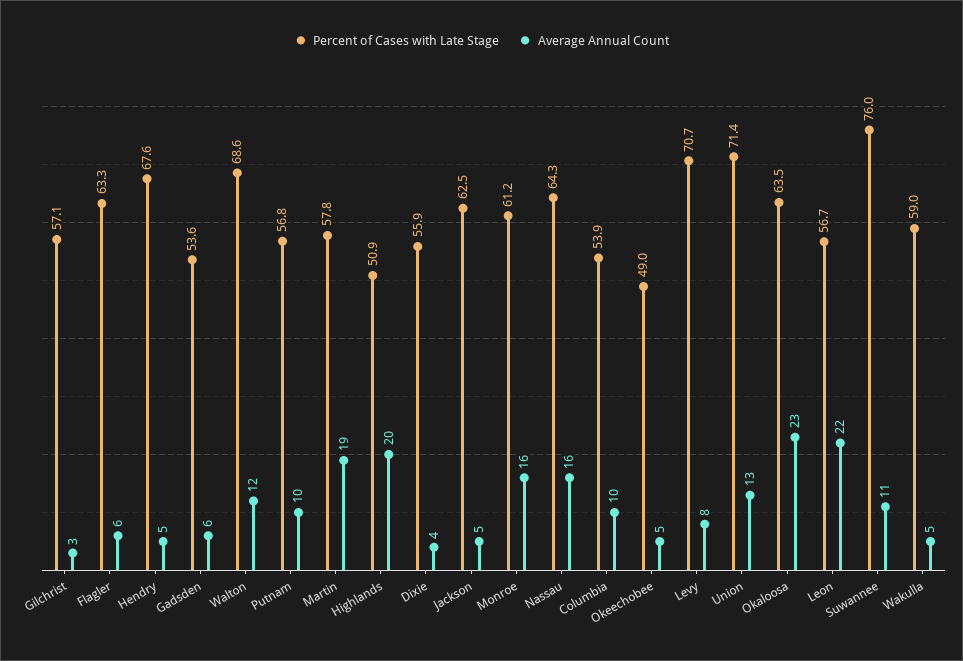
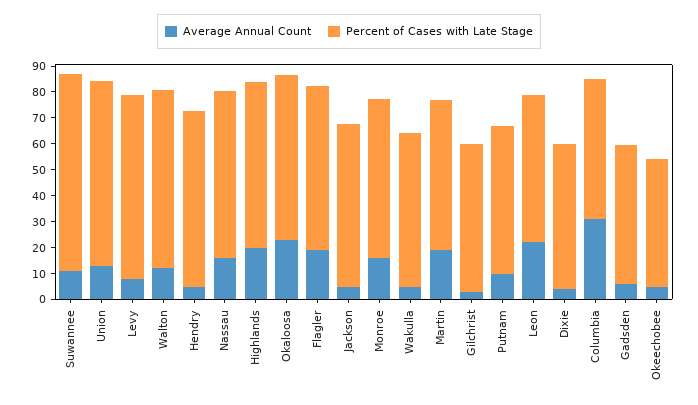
Average Annual Count, Flagler: 6 -> 20
Percent of Cases with Late Stage, Highlands: 50.9 -> 65
Average Annual Count, Columbia: 10 -> 30

